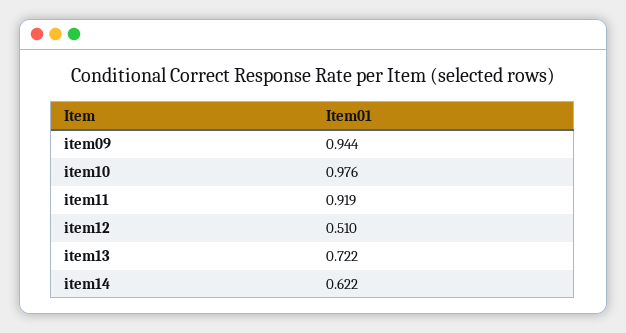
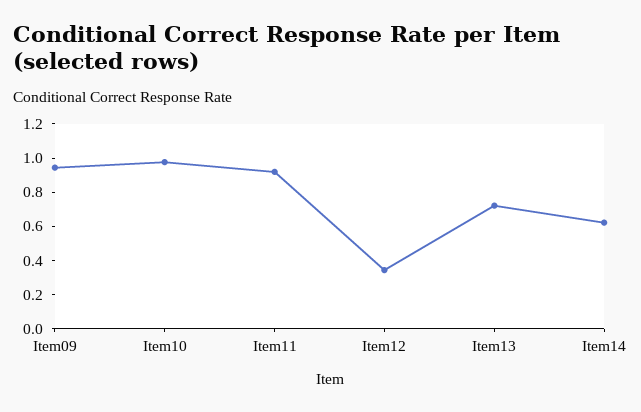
item12: 0.51 -> 0.35

